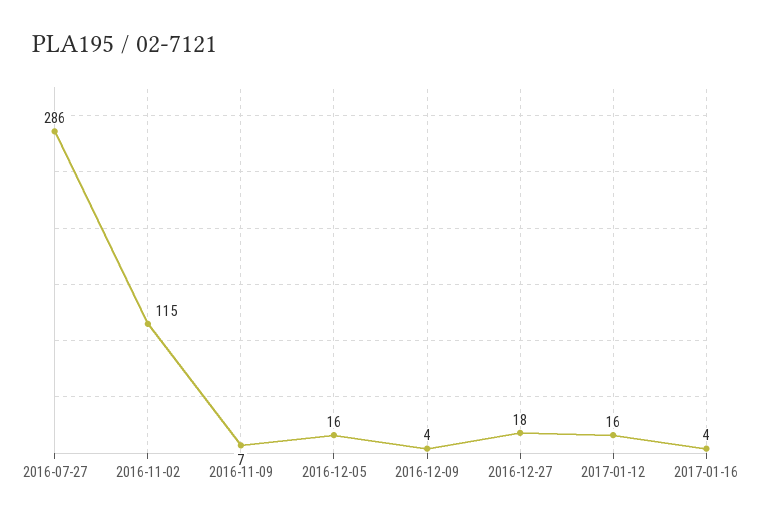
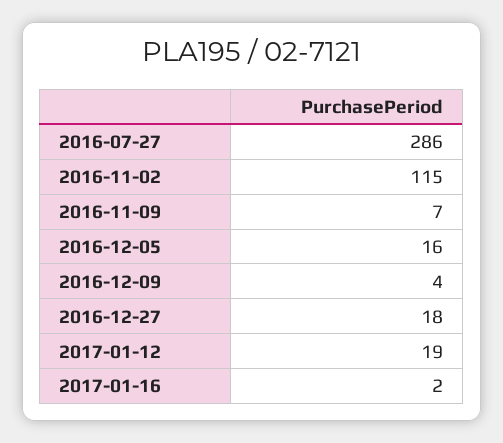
2017-01-12: 16 -> 19
2017-01-16: 4 -> 2

